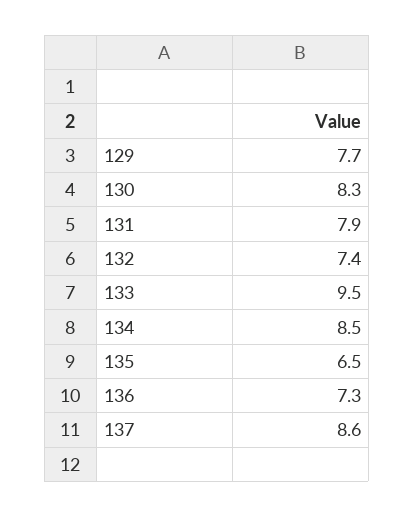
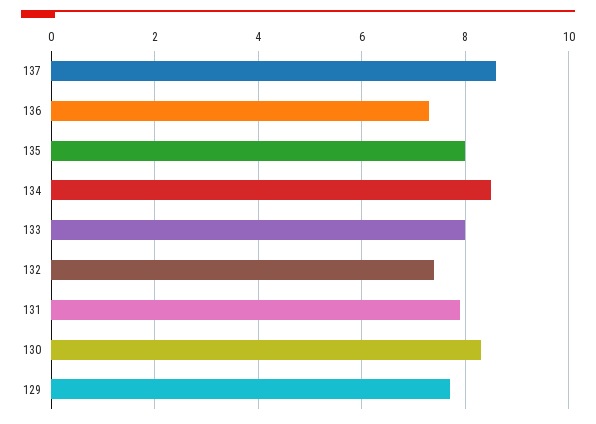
133: 9.5 -> 8
135: 6.5 -> 8

